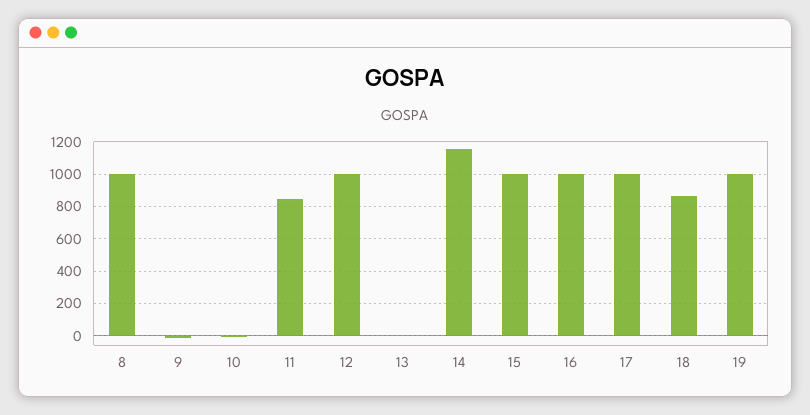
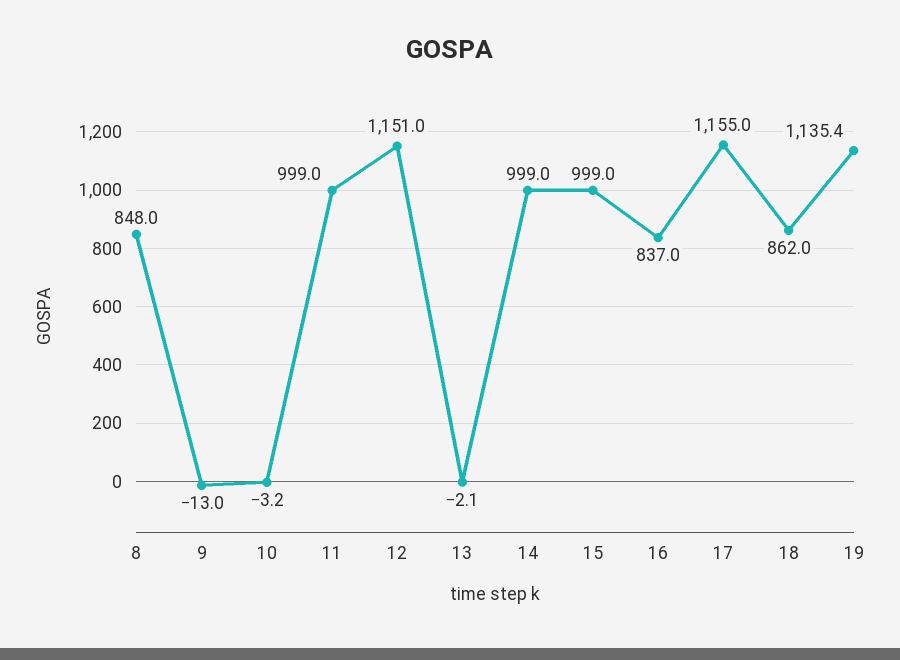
8: 1000 -> 848
11: 850 -> 999
12: 1000 -> 1151
14: 1150 -> 999
16: 1000 -> 837
17: 1000 -> 1155
19: 1000 -> 1135.4

